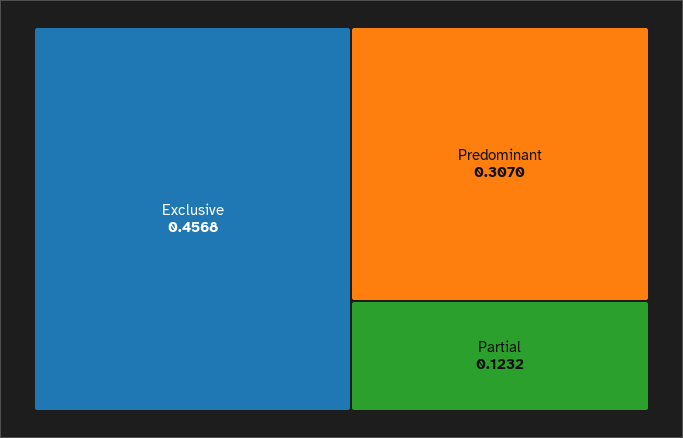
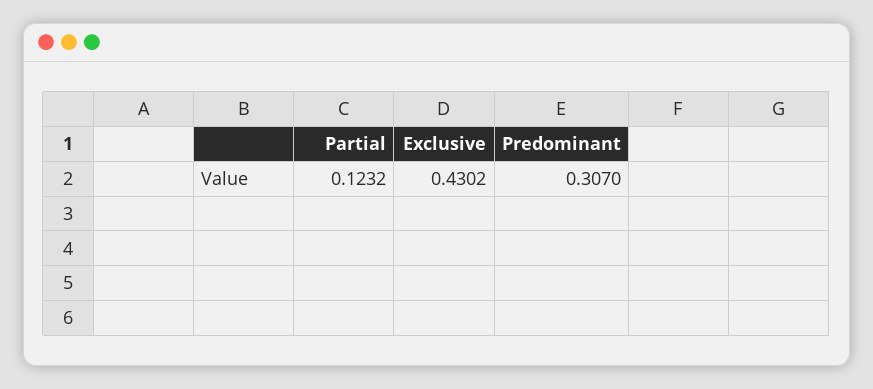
Exclusive: 0.4568 -> 0.4302

